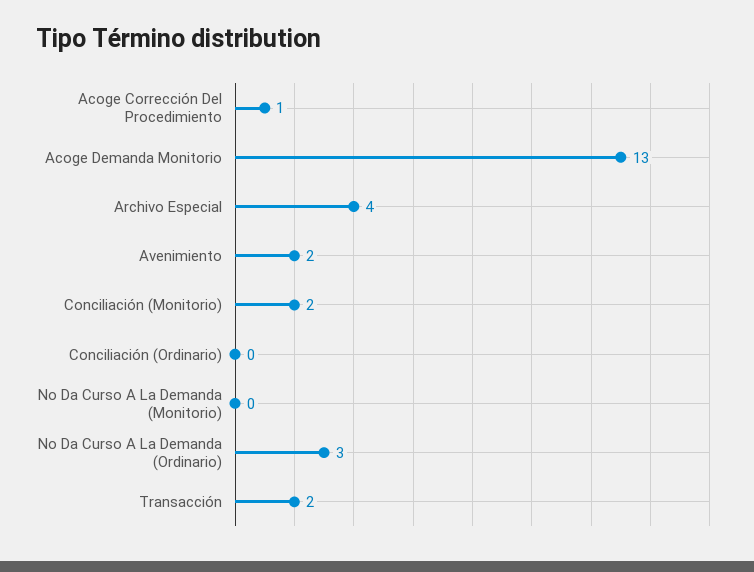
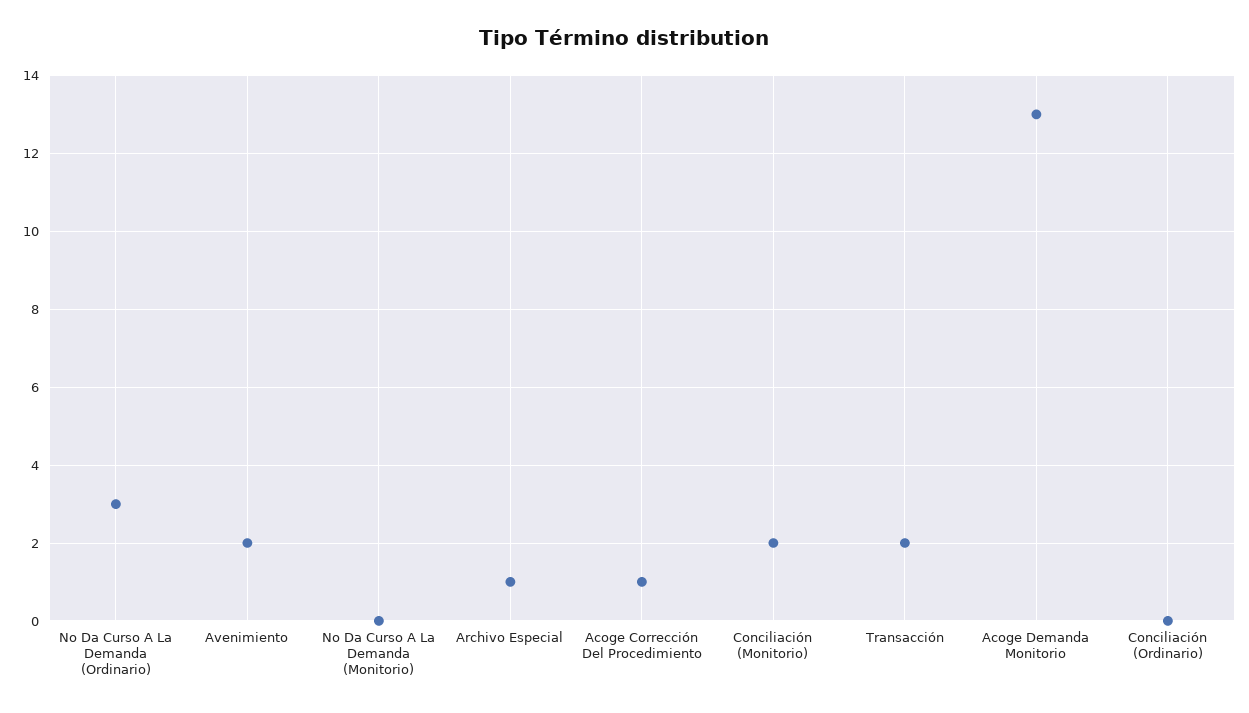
Archivo Especial: 4 -> 1

